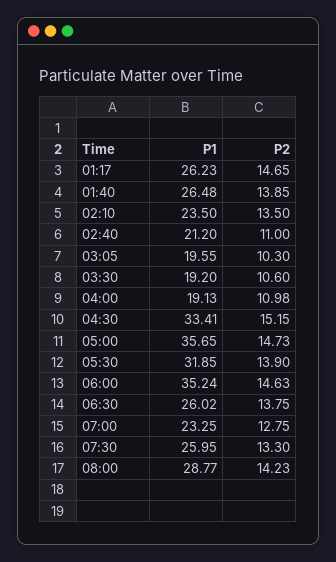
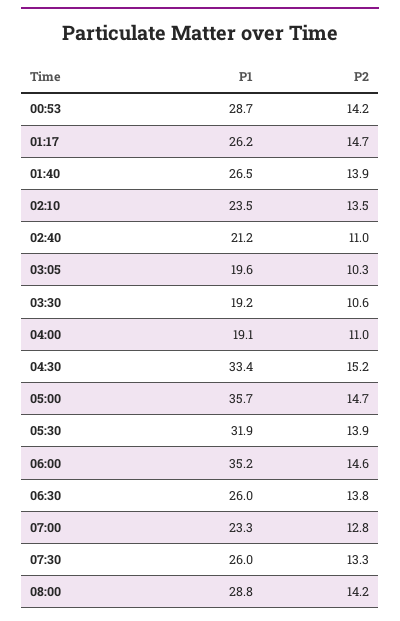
P1, 00:53: none -> 28.7
P2, 00:53: none -> 14.2

